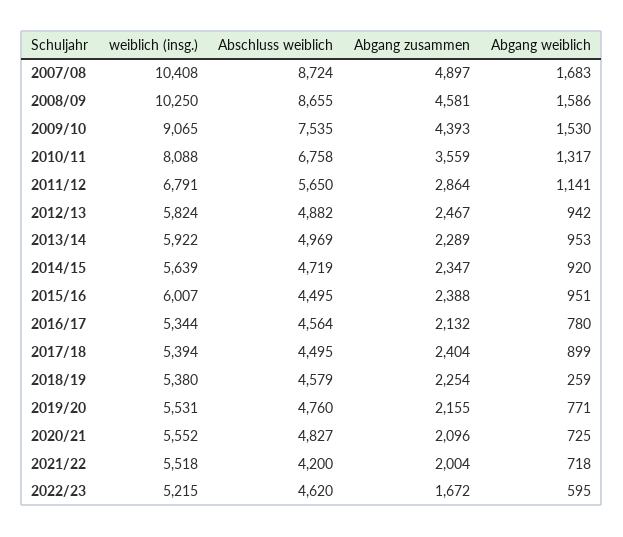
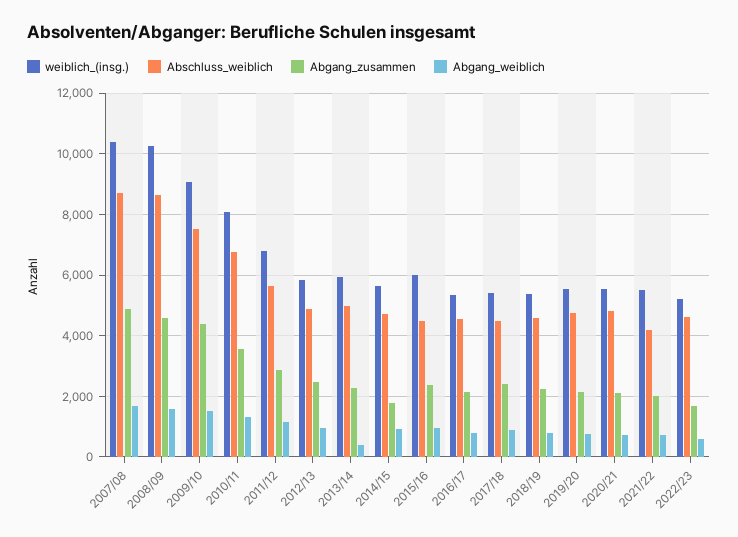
Abgang weiblich, 2013/14: 953 -> 400
Abgang zusammen, 2014/15: 2347 -> 1800
Abgang weiblich, 2018/19: 259 -> 800

